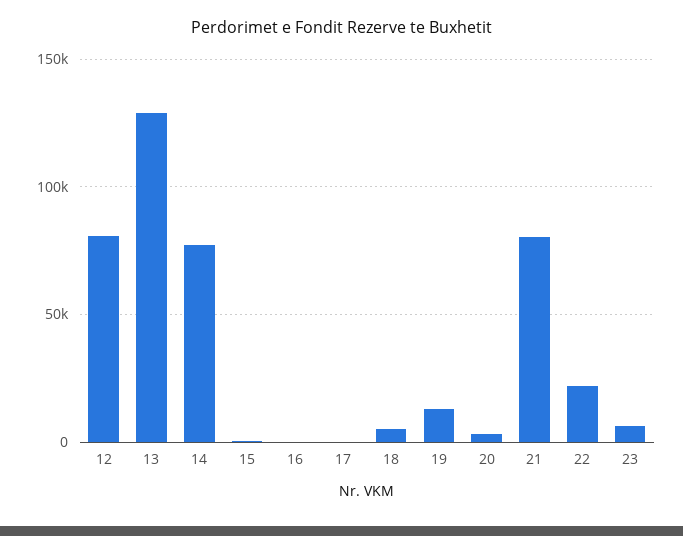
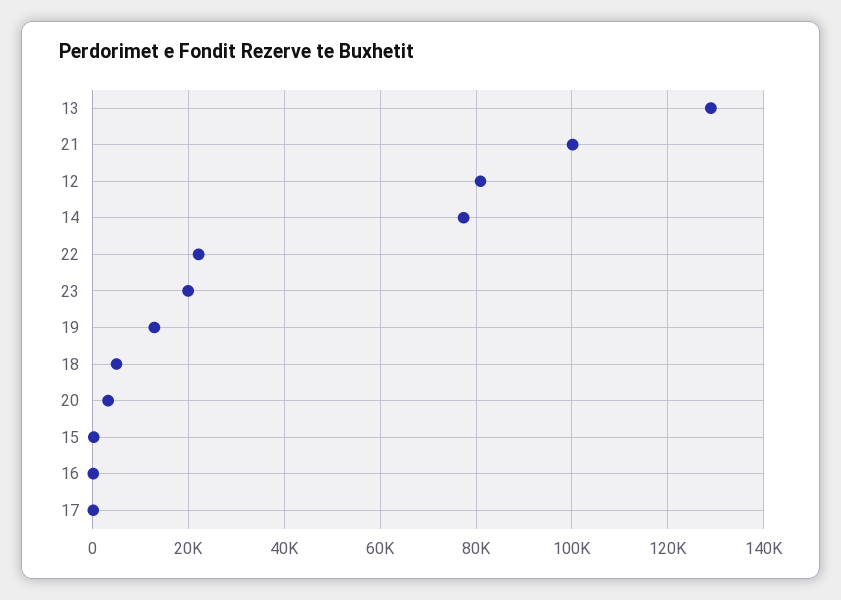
21: 80000 -> 100000
23: 5000 -> 20000

